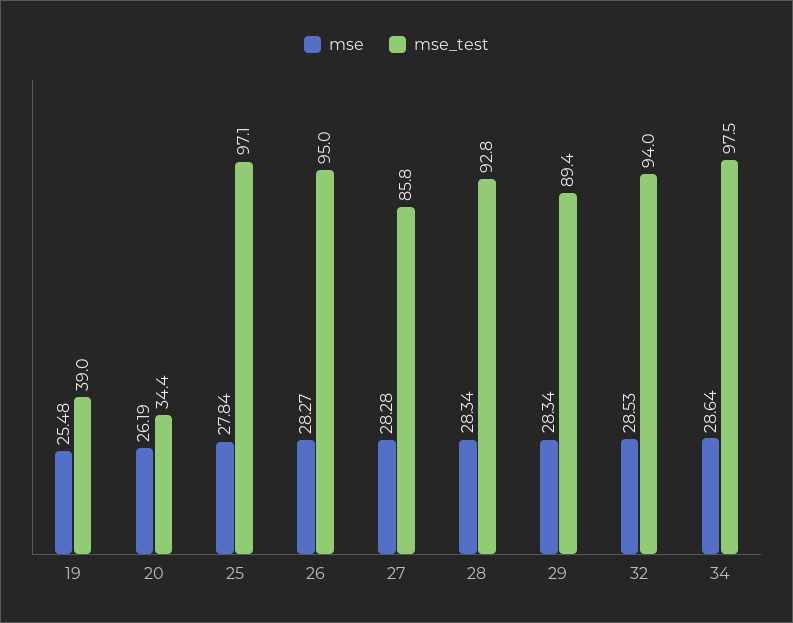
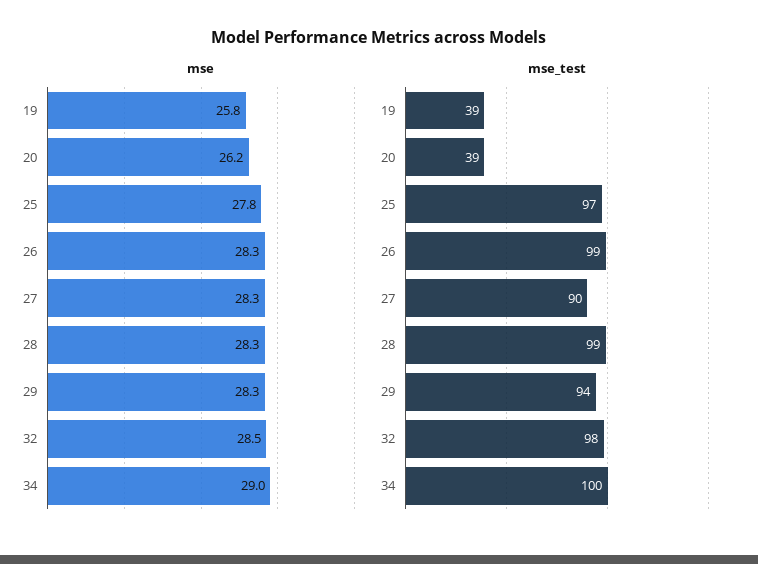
mse, 19: 25.48 -> 25.8
mse_test, 20: 34.4 -> 39
mse_test, 26: 95 -> 99
mse_test, 27: 85.8 -> 90
mse_test, 28: 92.8 -> 99
mse_test, 29: 89.4 -> 94
mse_test, 32: 94 -> 98
mse, 34: 28.64 -> 29
mse_test, 34: 97.5 -> 100

